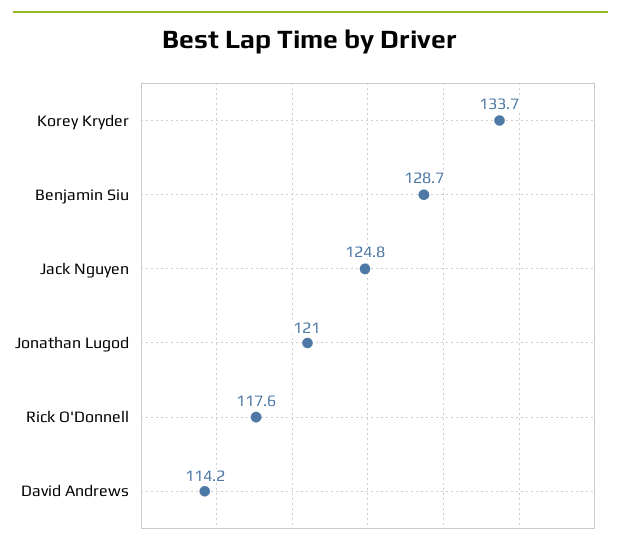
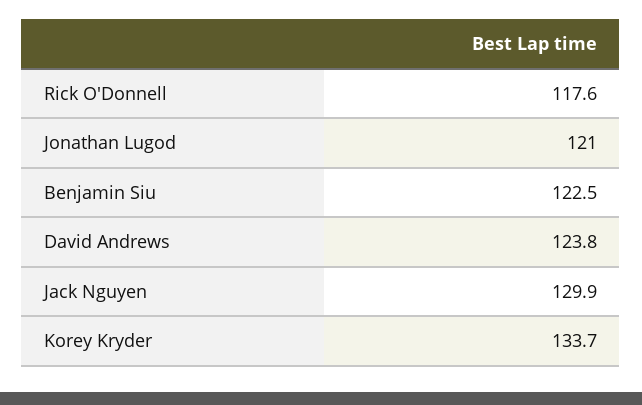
Benjamin Siu: 128.7 -> 122.5
Jack Nguyen: 124.8 -> 129.9
David Andrews: 114.2 -> 123.8

